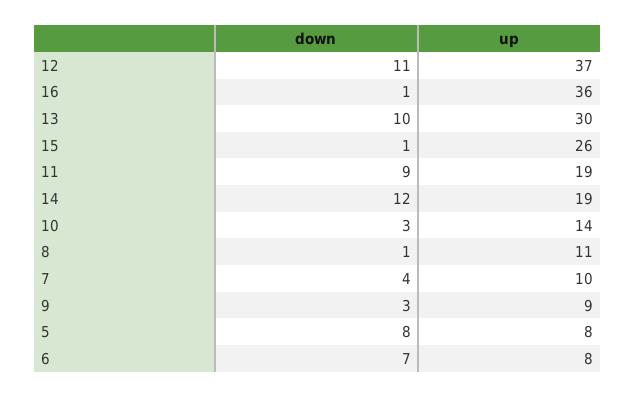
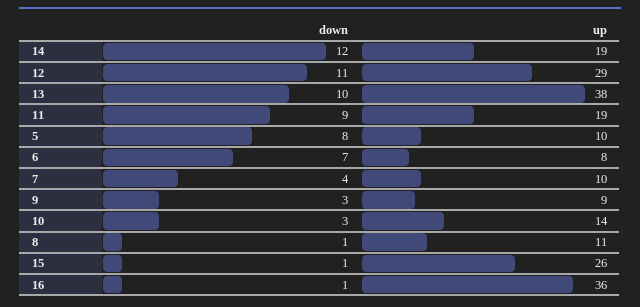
up, 12: 37 -> 29
up, 13: 30 -> 38
up, 5: 8 -> 10

